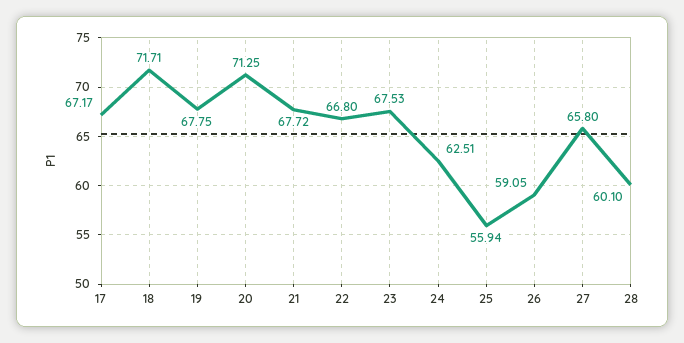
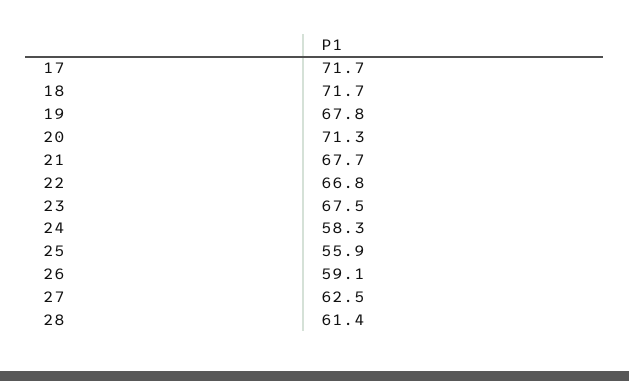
17: 67.17 -> 71.7
24: 62.51 -> 58.3
27: 65.8 -> 62.5
28: 60.1 -> 61.4

